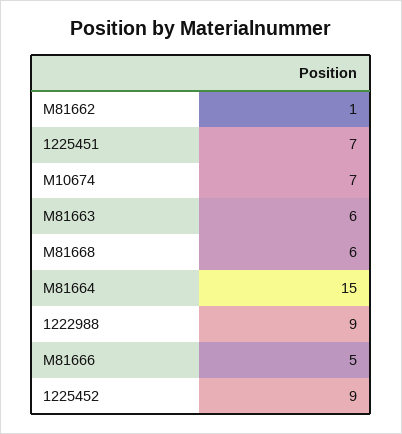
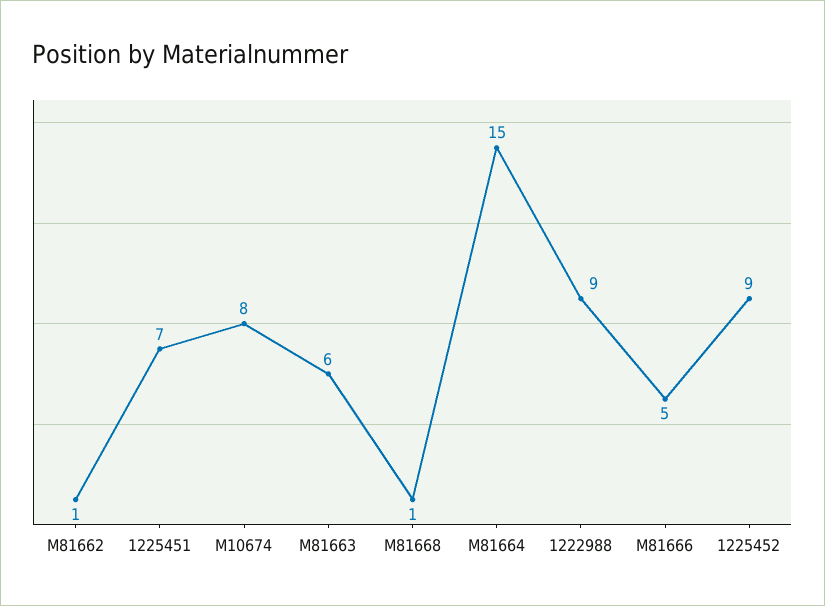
M10674: 7 -> 8
M81668: 6 -> 1

